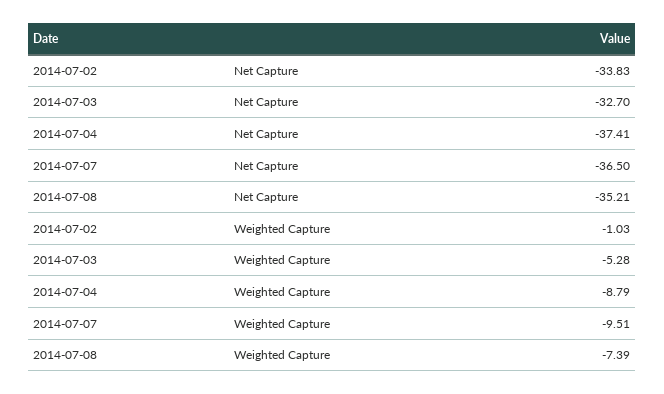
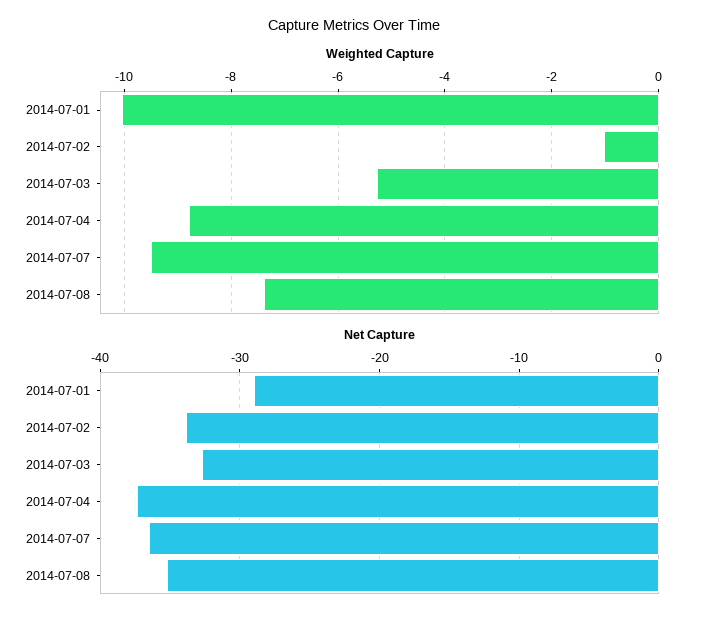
Weighted Capture, 2014-07-01: none -> -10
Net Capture, 2014-07-01: none -> -29

